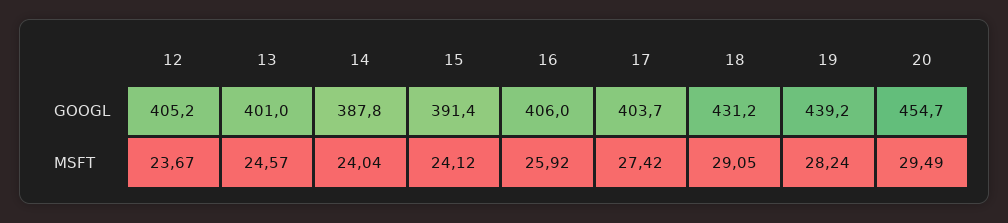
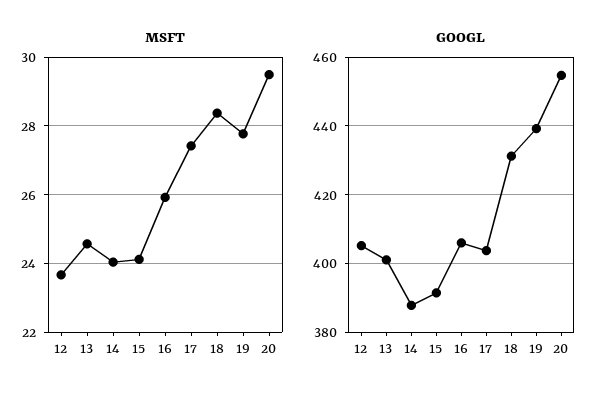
MSFT, 18: 29.05 -> 28.4
MSFT, 19: 28.24 -> 27.8

